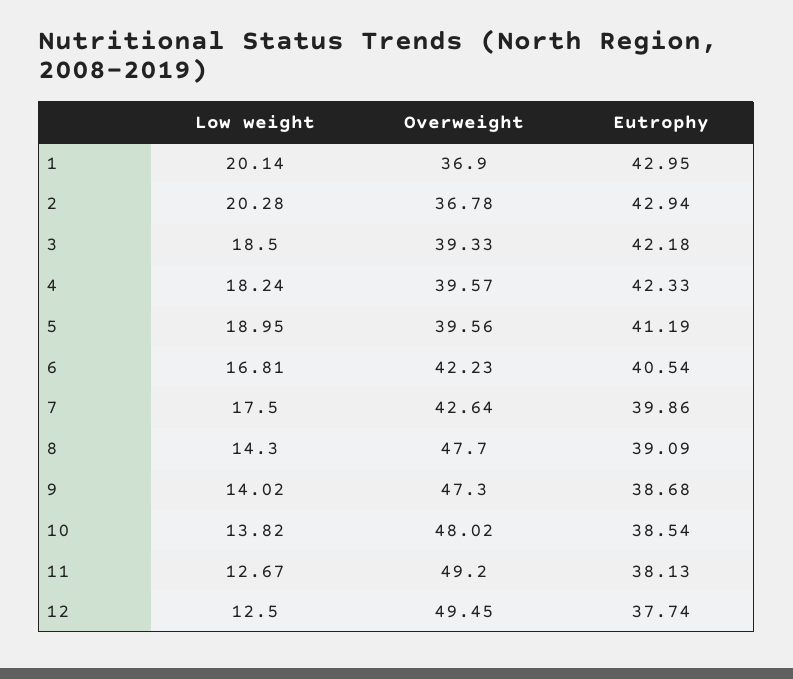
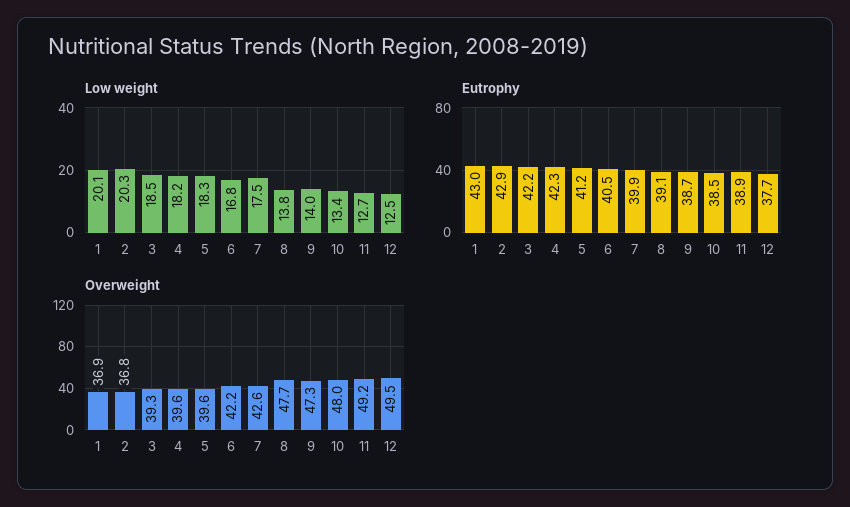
Low weight, 5: 18.95 -> 18.3
Low weight, 8: 14.3 -> 13.8
Low weight, 10: 13.82 -> 13.4
Eutrophy, 11: 38.13 -> 38.9

